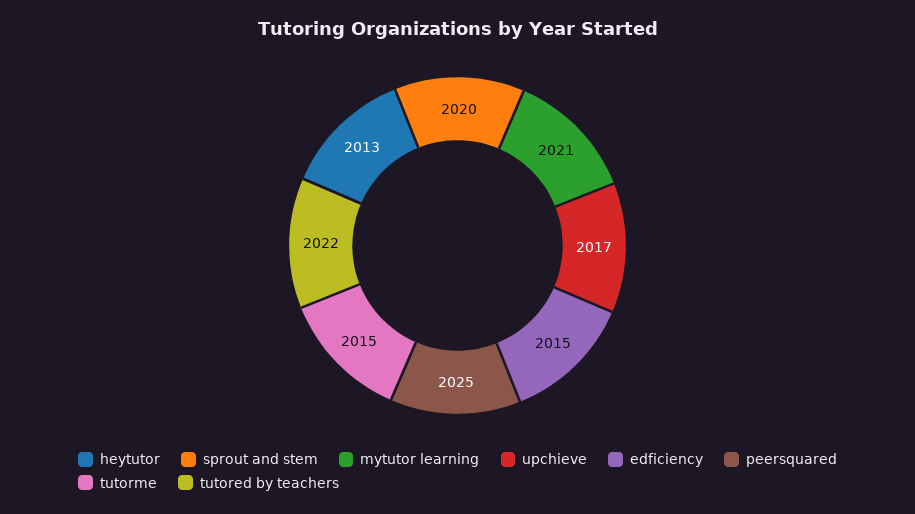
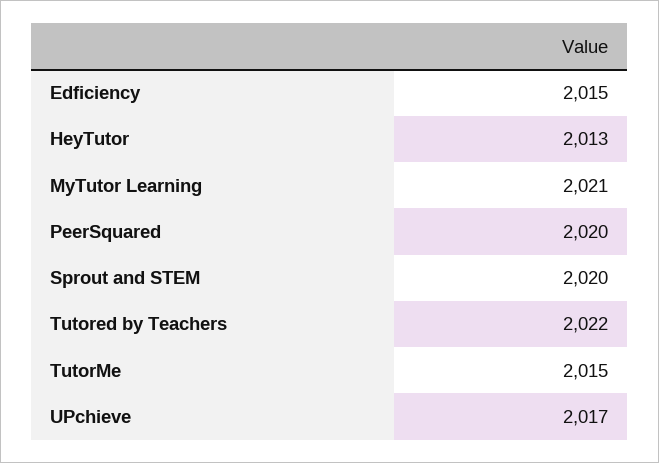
peersquared: 2025 -> 2020

